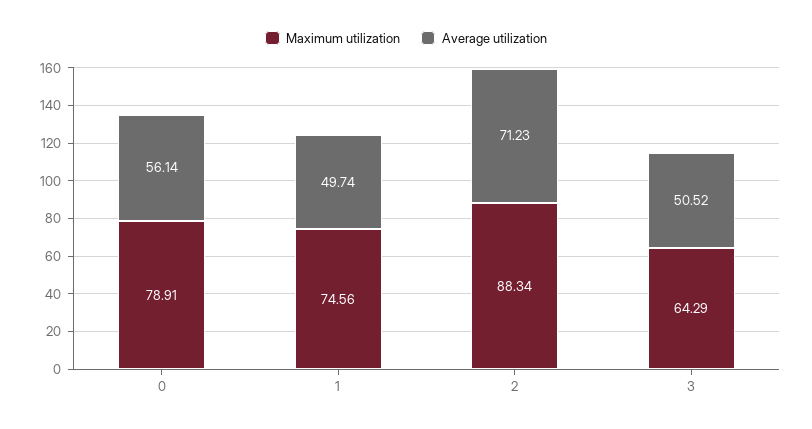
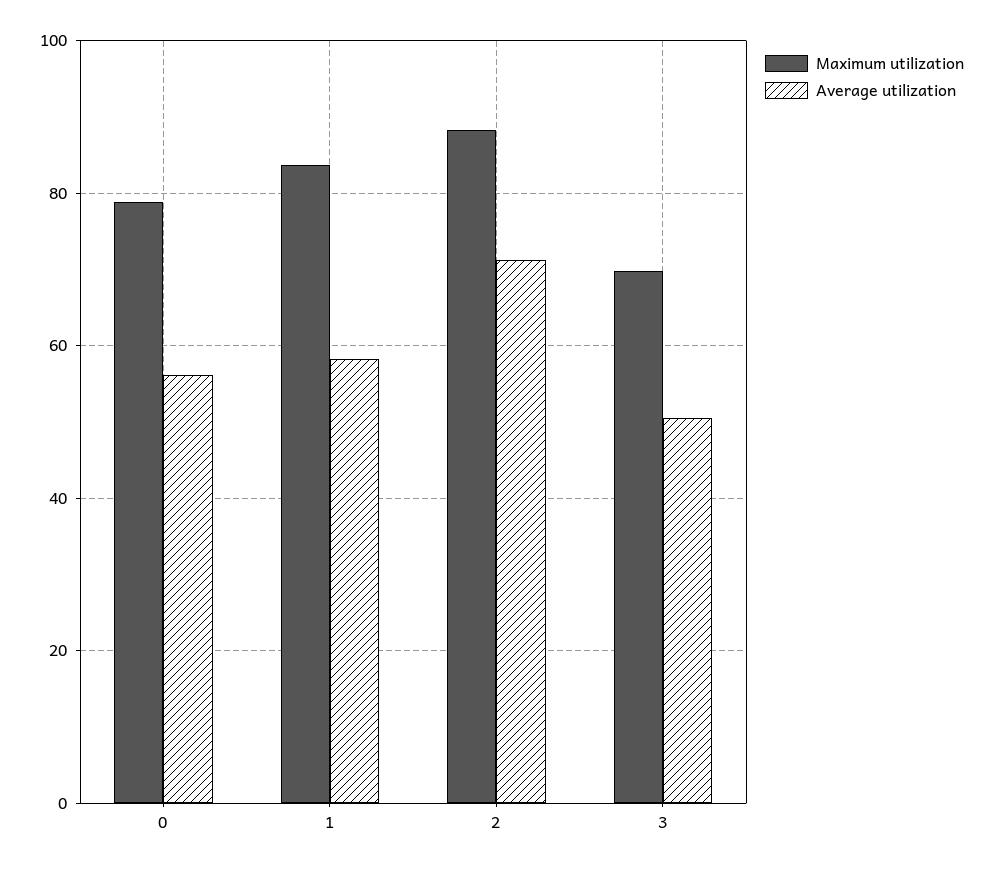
Maximum utilization, 1: 74.56 -> 84
Average utilization, 1: 49.74 -> 58
Maximum utilization, 3: 64.29 -> 70

